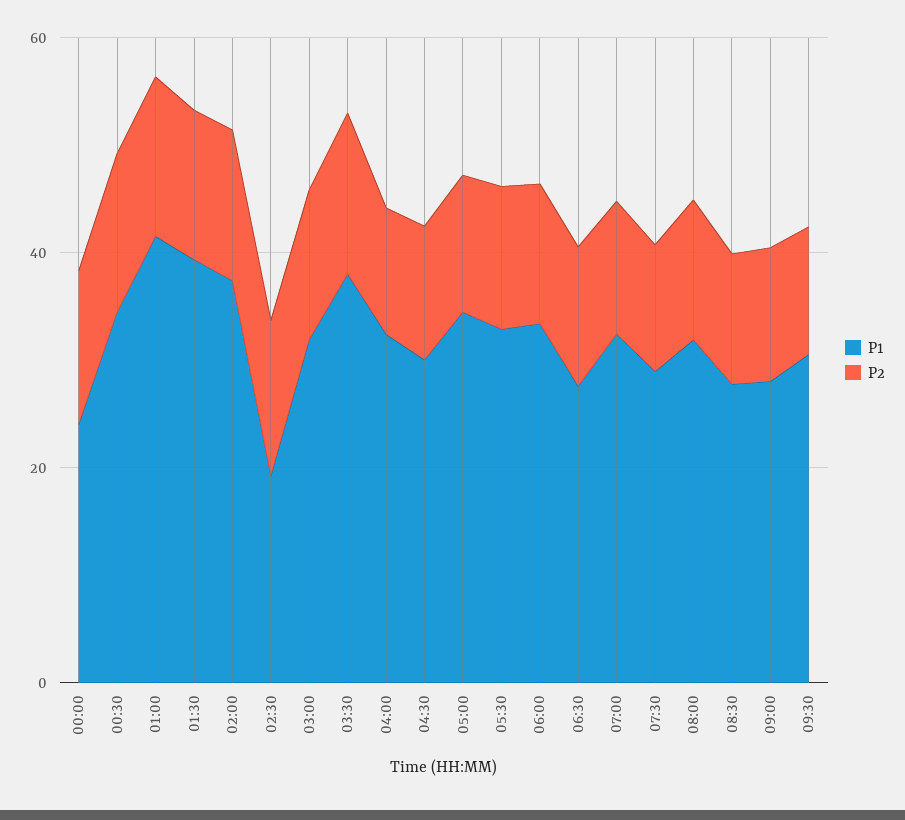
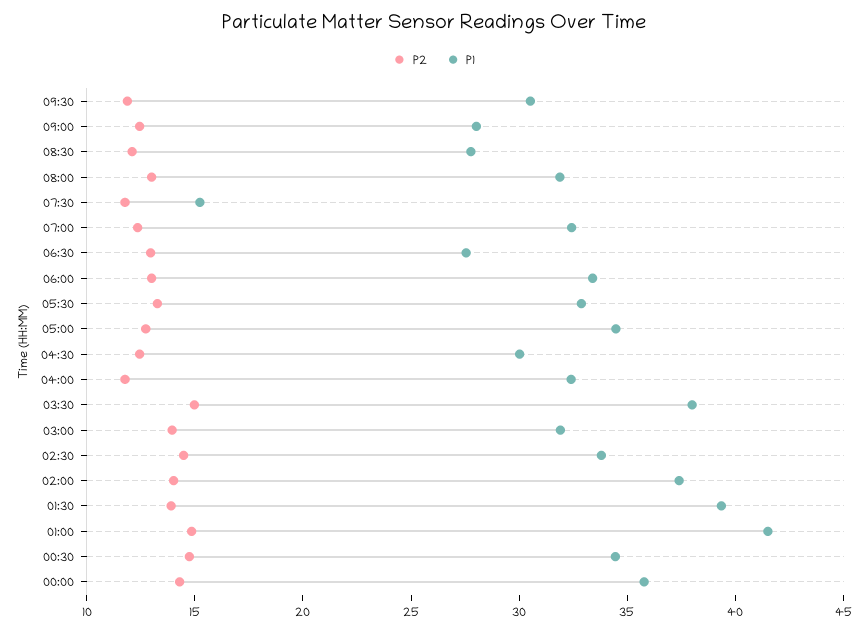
P1, 00:00: 25 -> 36
P1, 02:30: 20 -> 34
P1, 07:30: 30 -> 15

